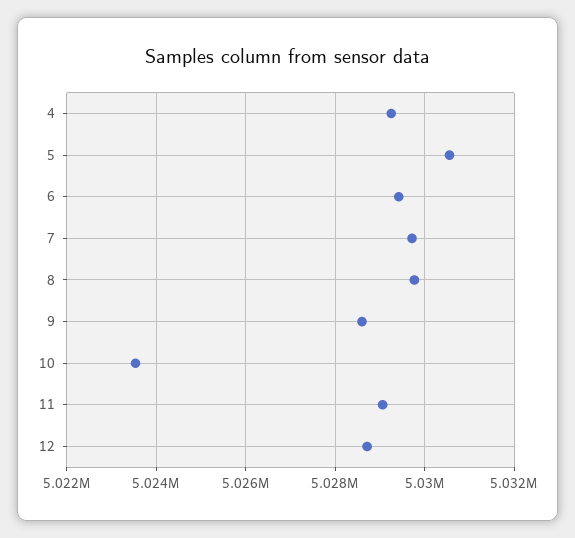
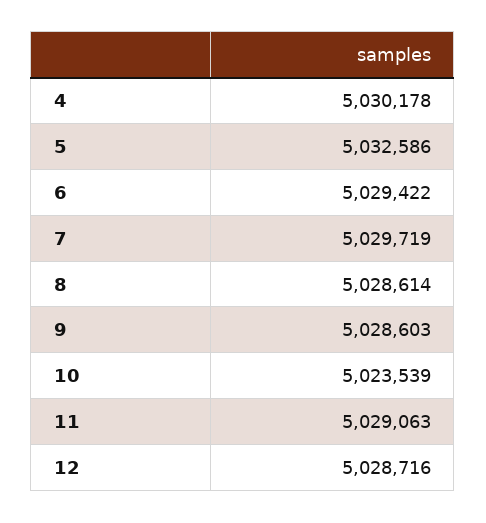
4: 5029200 -> 5030178
5: 5030600 -> 5032586
8: 5029800 -> 5028614

